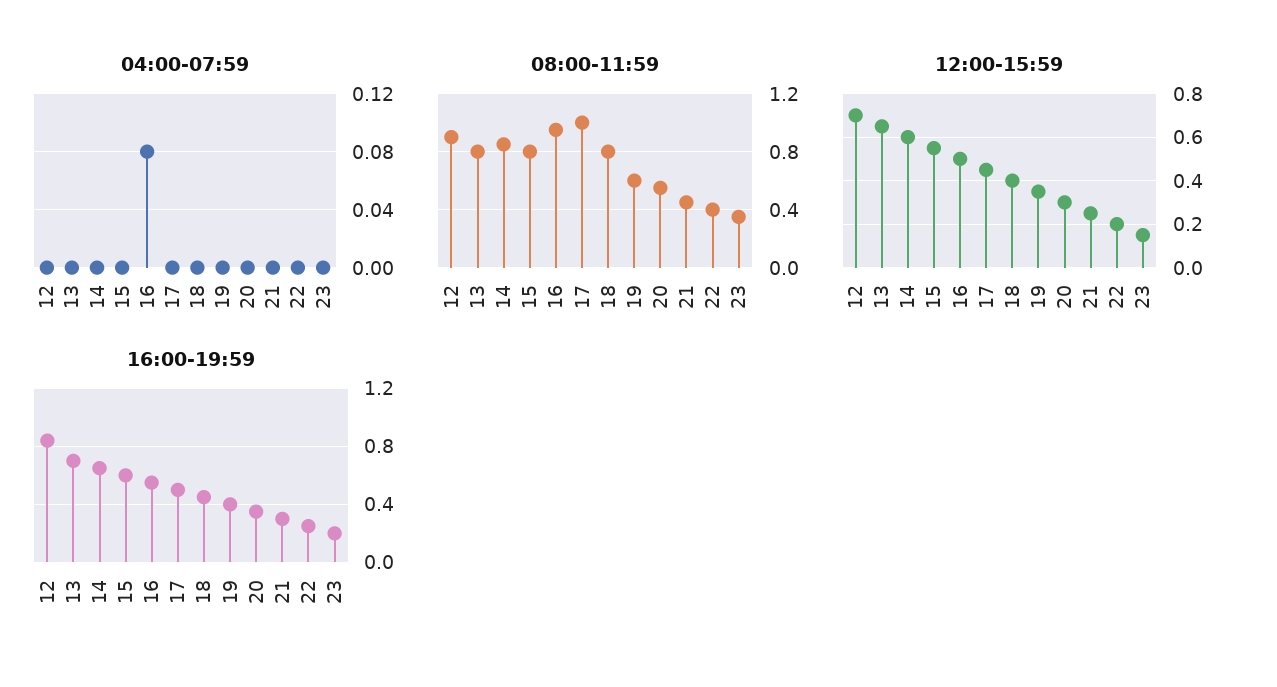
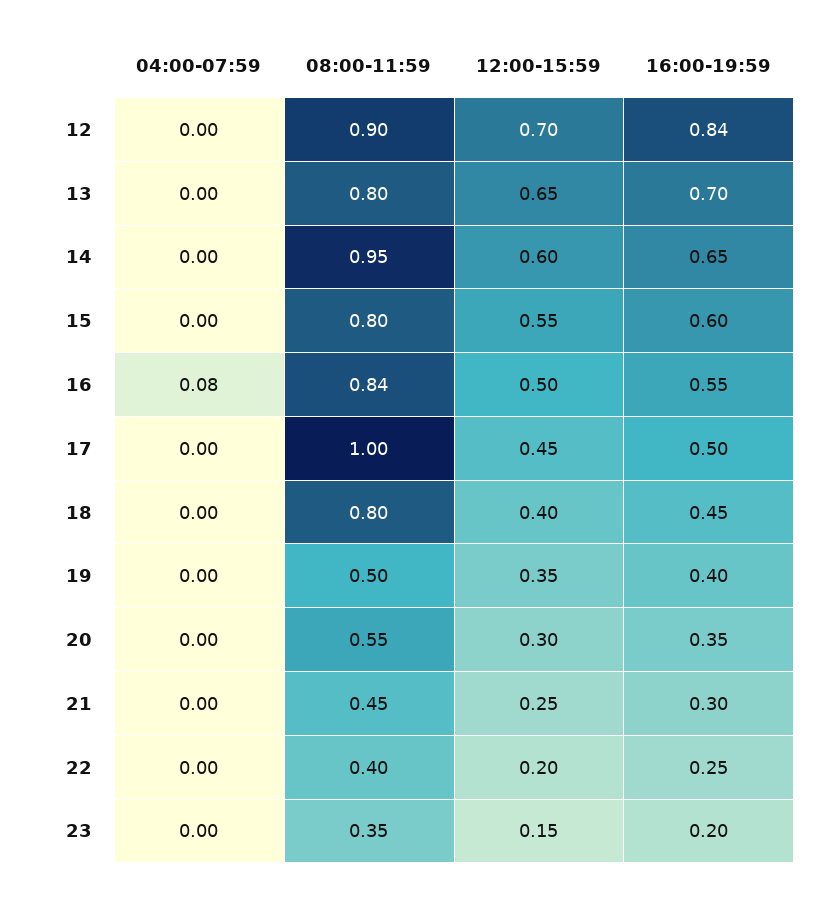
08:00-11:59, 14: 0.85 -> 0.95
08:00-11:59, 16: 0.95 -> 0.84
08:00-11:59, 19: 0.6 -> 0.5

